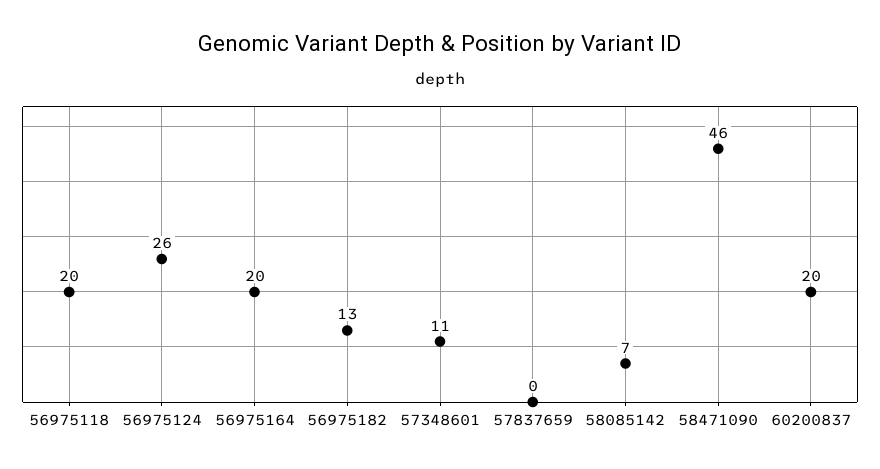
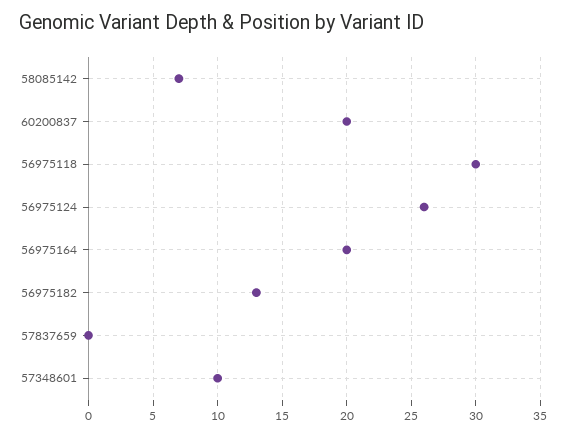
56975118: 20 -> 30
57348601: 11 -> 10
58471090: 46 -> none

